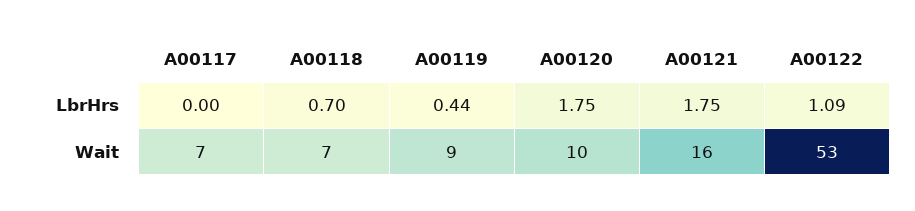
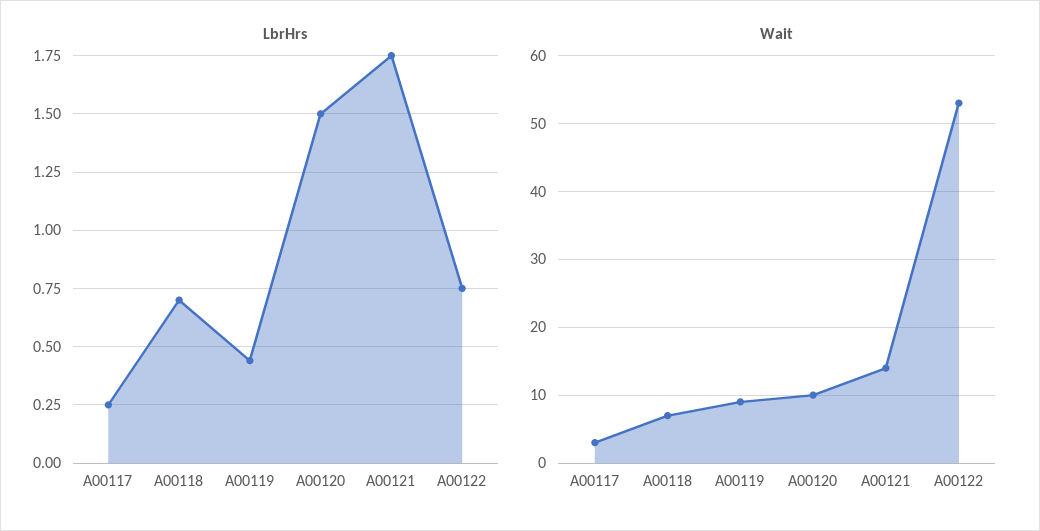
LbrHrs, A00117: 0 -> 0.25
LbrHrs, A00120: 1.75 -> 1.5
LbrHrs, A00122: 1.09 -> 0.75
Wait, A00117: 7 -> 3
Wait, A00121: 16 -> 14

